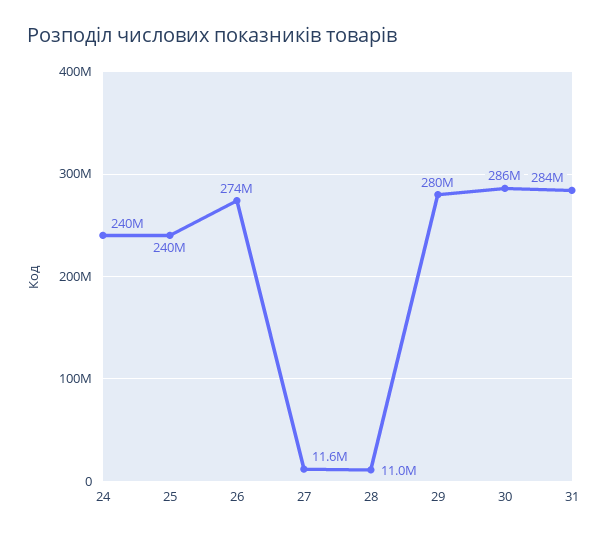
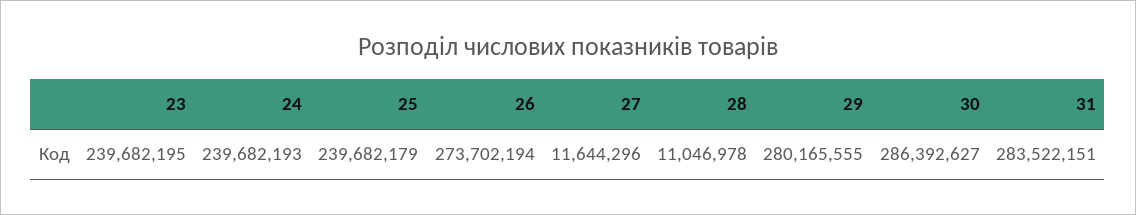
23: none -> 239682195

